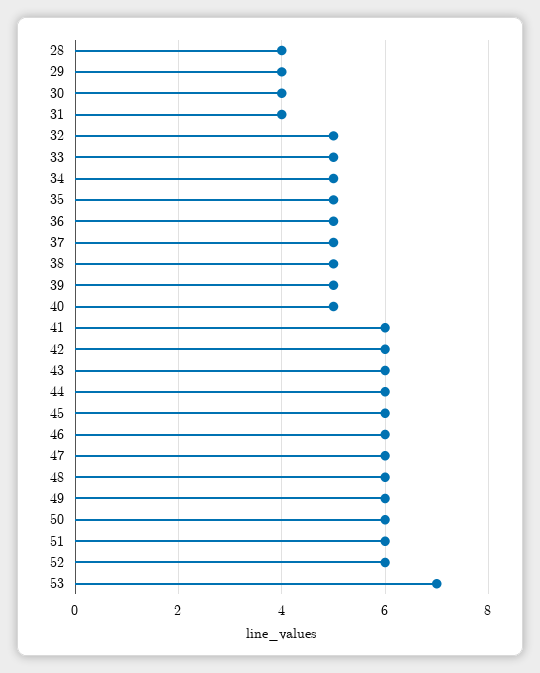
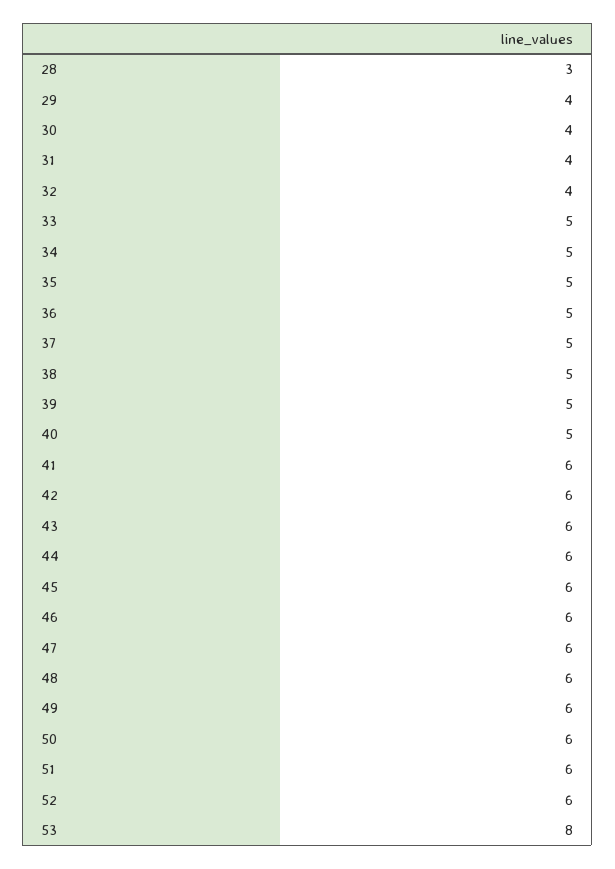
28: 4 -> 3
32: 5 -> 4
53: 7 -> 8

